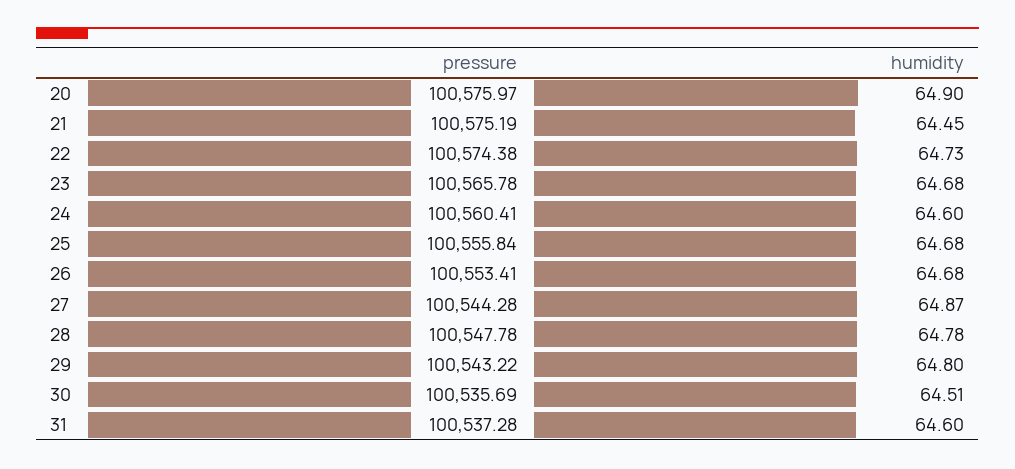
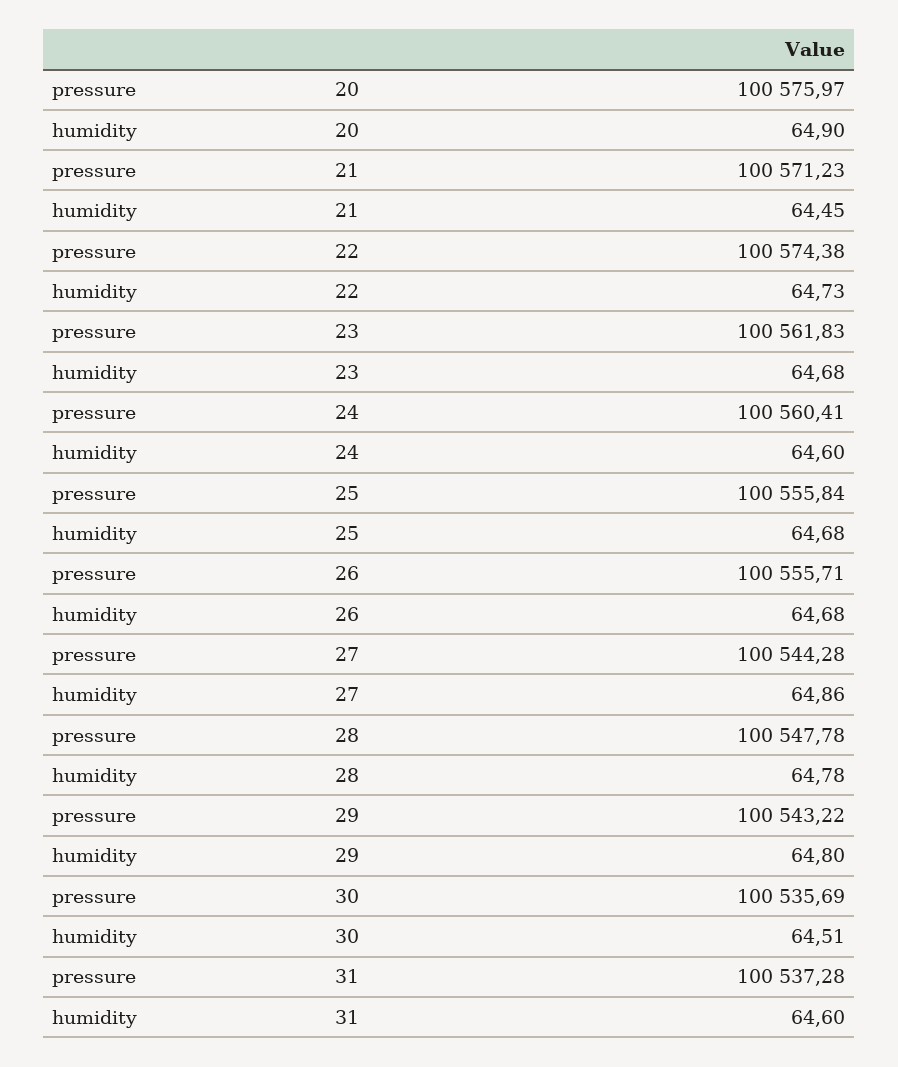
pressure, 21: 100575.19 -> 100571.23
pressure, 23: 100565.78 -> 100561.83
pressure, 26: 100553.41 -> 100555.71
humidity, 27: 64.87 -> 64.86

